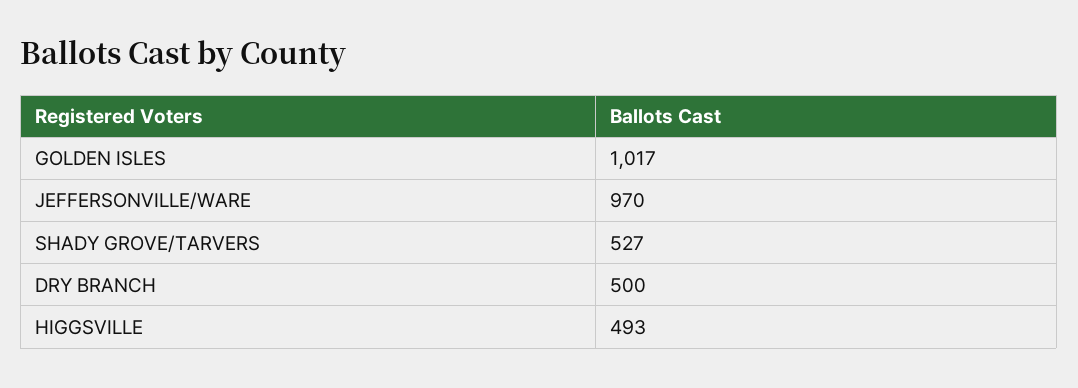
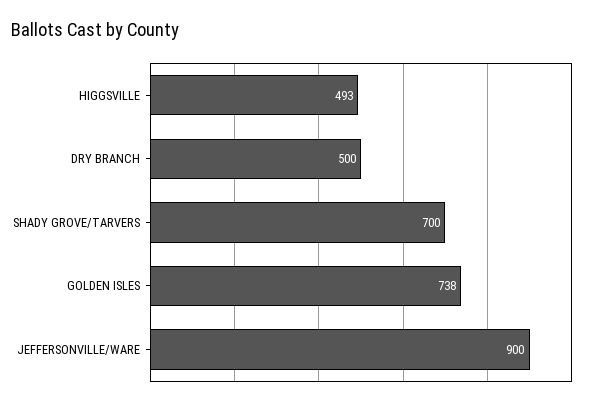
GOLDEN ISLES: 1017 -> 738
JEFFERSONVILLE/WARE: 970 -> 900
SHADY GROVE/TARVERS: 527 -> 700

